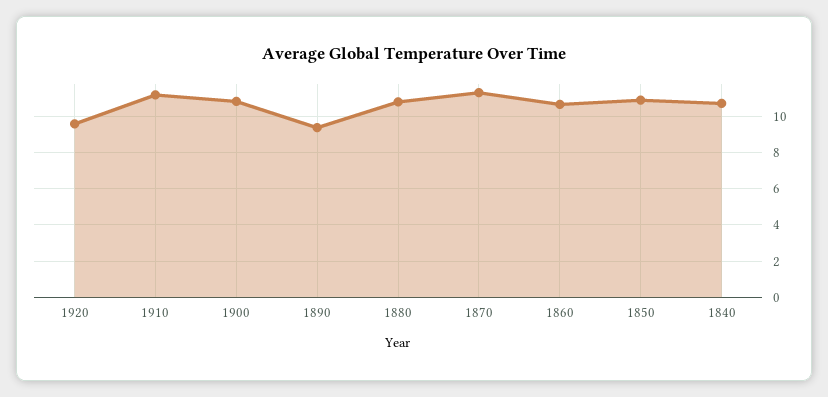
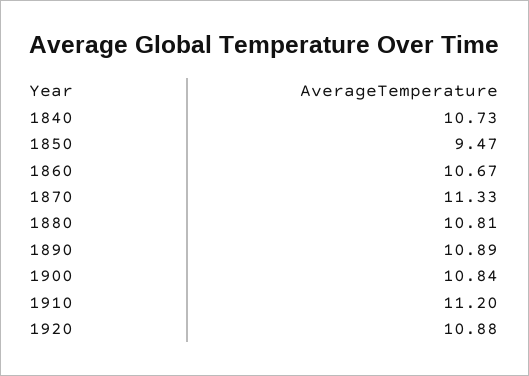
1920: 9.5 -> 10.88
1890: 9.5 -> 10.89
1850: 11 -> 9.47

